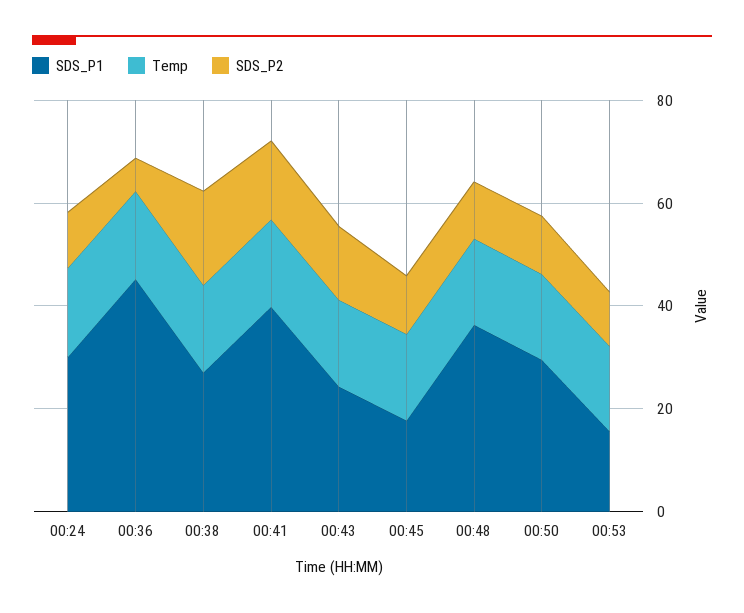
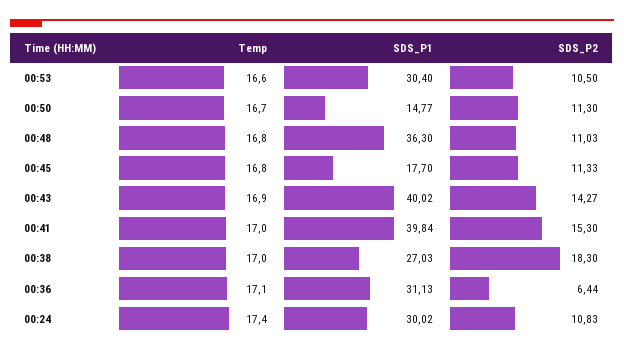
SDS_P1, 00:36: 45 -> 31.13
SDS_P1, 00:43: 25 -> 40.02
SDS_P1, 00:50: 30 -> 14.77
SDS_P1, 00:53: 15 -> 30.4

